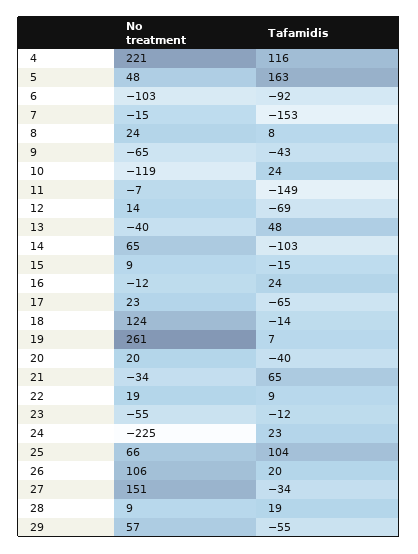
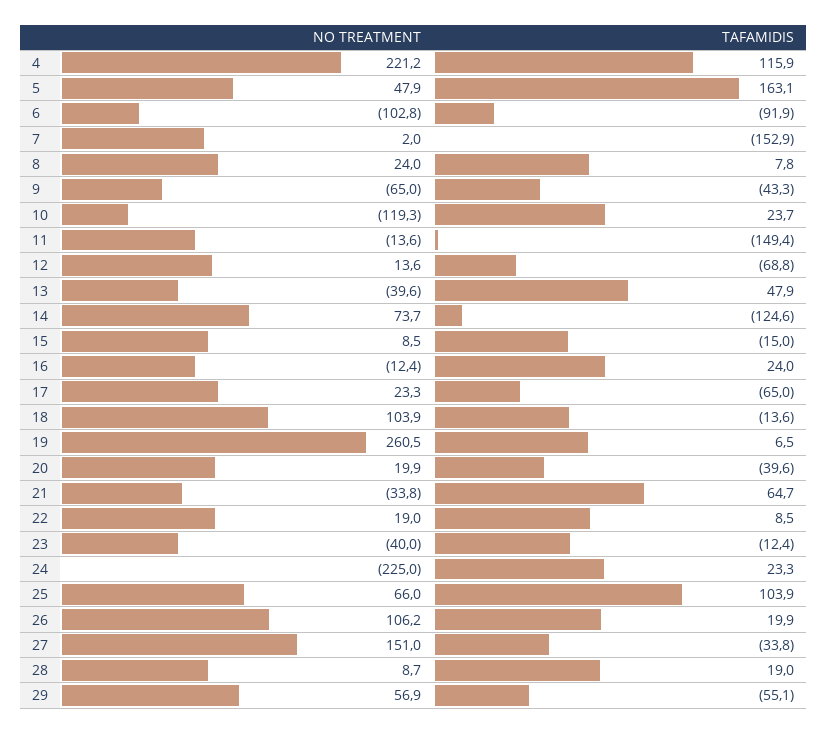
No treatment, 7: -15 -> 2
No treatment, 11: -7 -> -13.6
No treatment, 14: 65 -> 73.7
Tafamidis, 14: -103 -> -124.6
No treatment, 18: 124 -> 103.9
No treatment, 23: -55 -> -40

